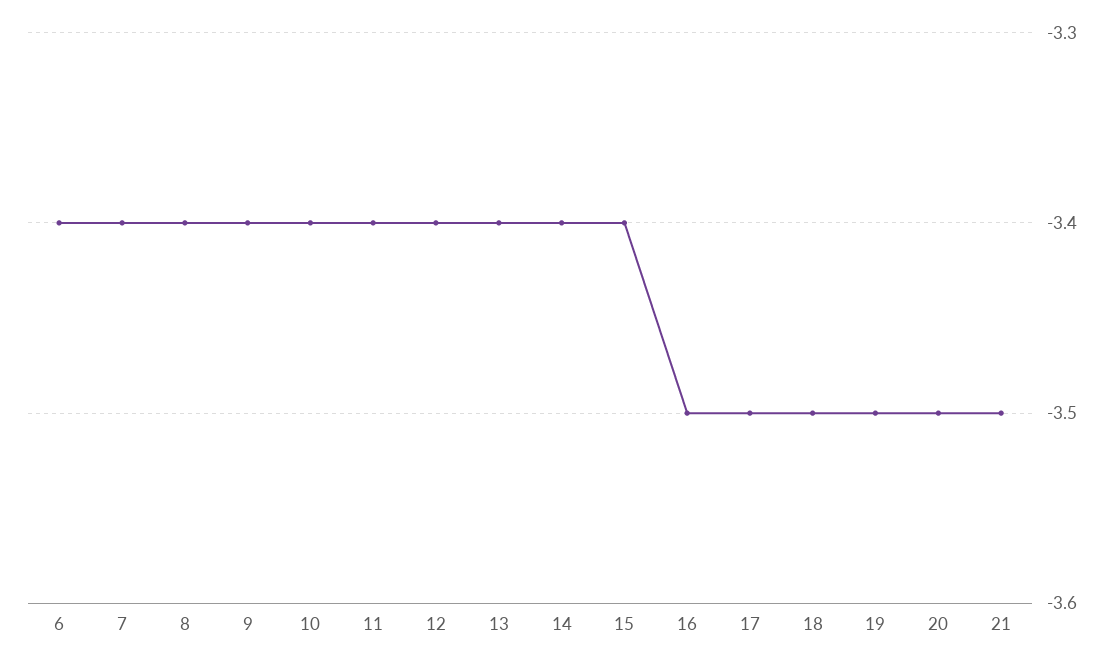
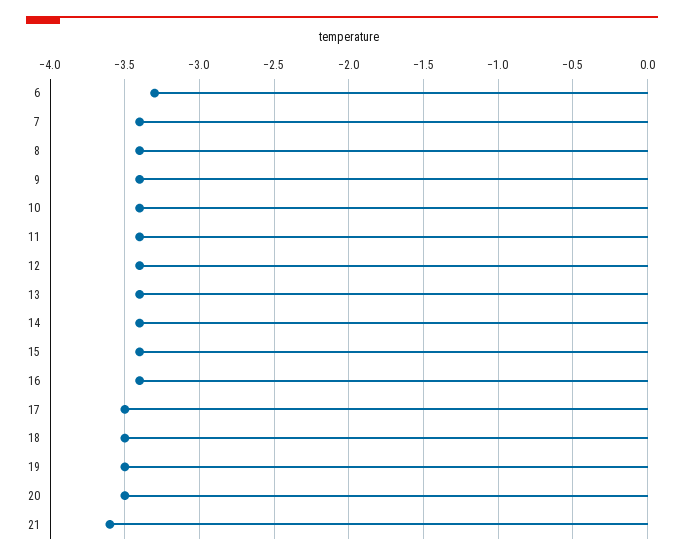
6: -3.4 -> -3.3
16: -3.5 -> -3.4
21: -3.5 -> -3.6

